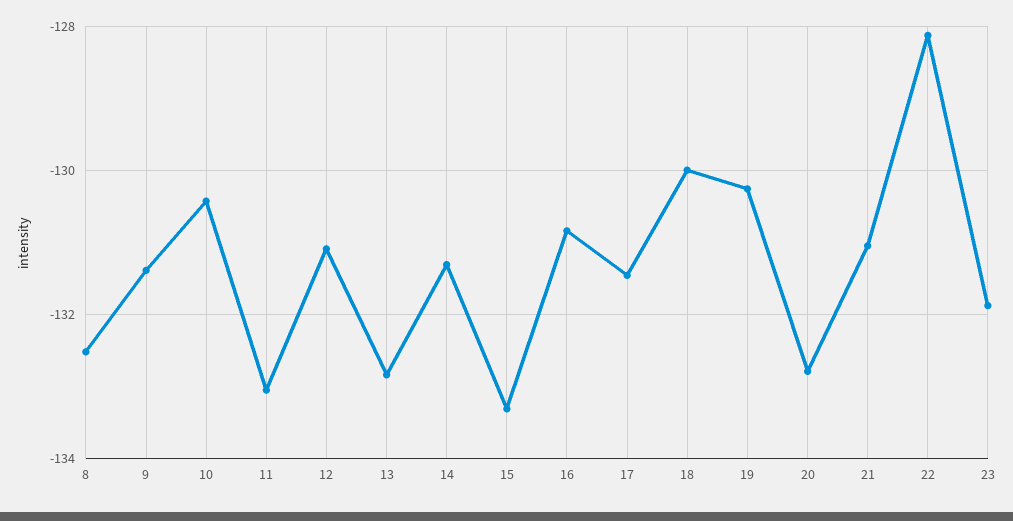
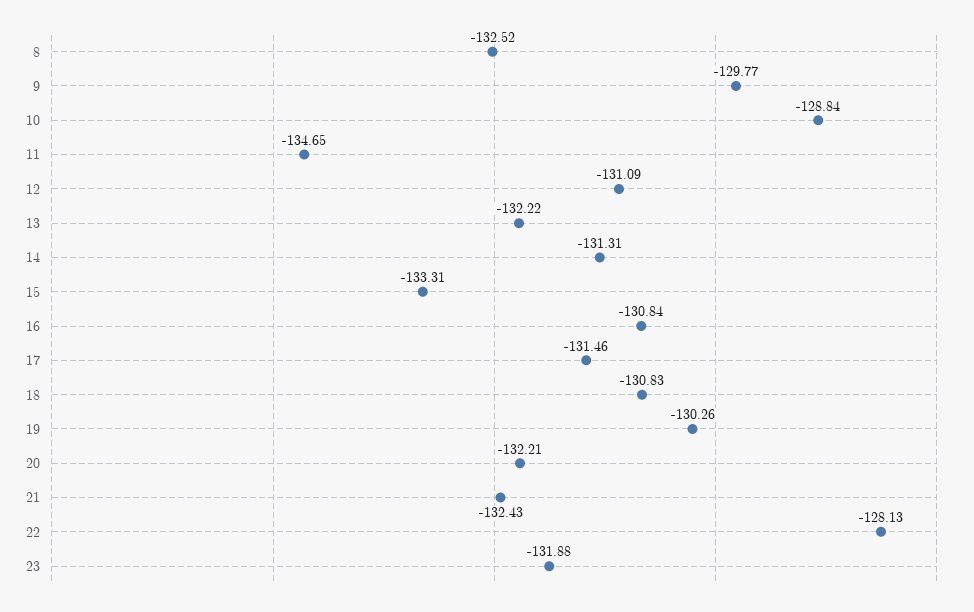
9: -131.4 -> -129.77
10: -130.4 -> -128.84
11: -133 -> -134.65
13: -132.8 -> -132.22
18: -130 -> -130.83
20: -132.8 -> -132.21
21: -131 -> -132.43

